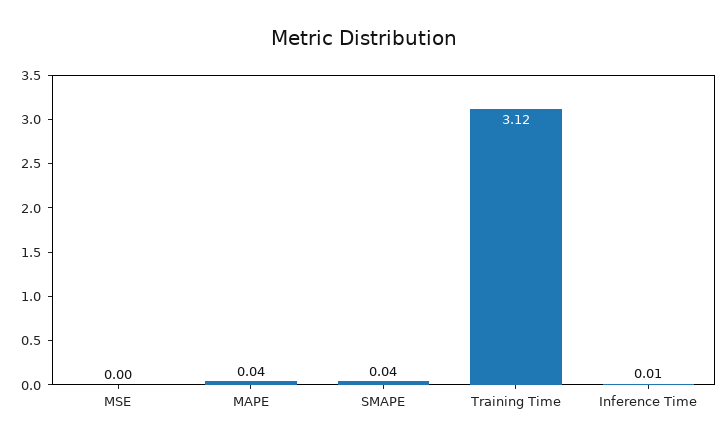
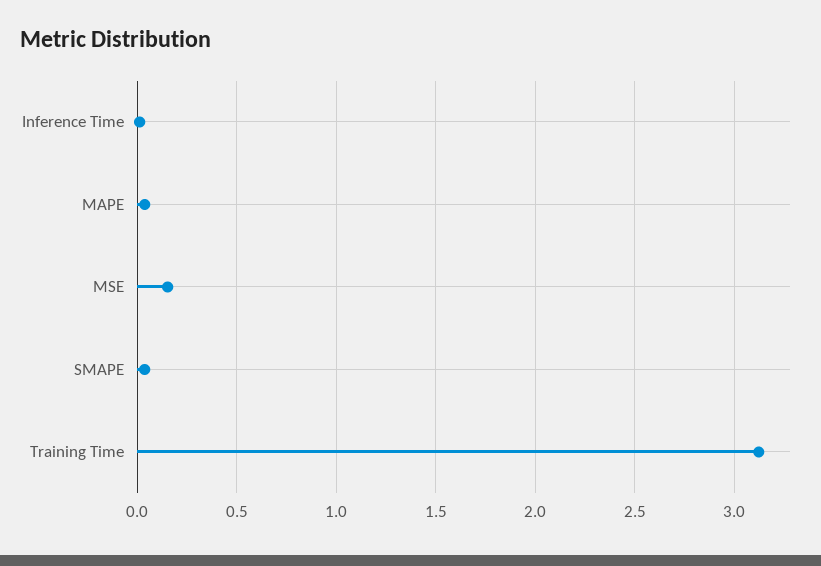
MSE: 0 -> 0.15

